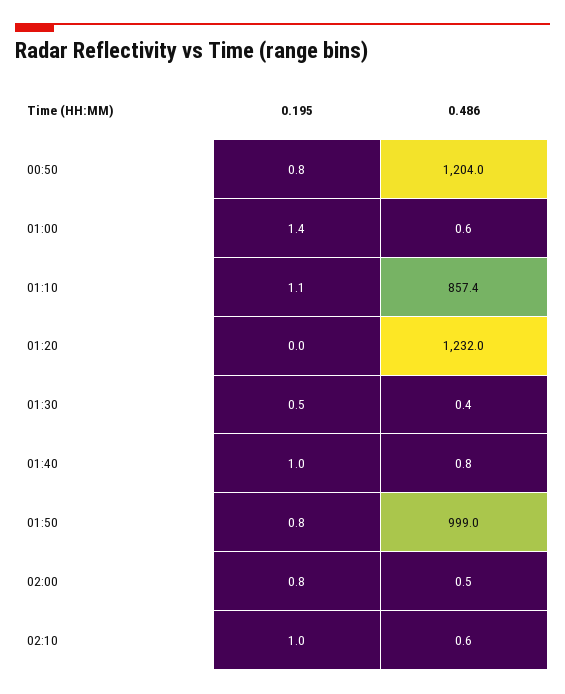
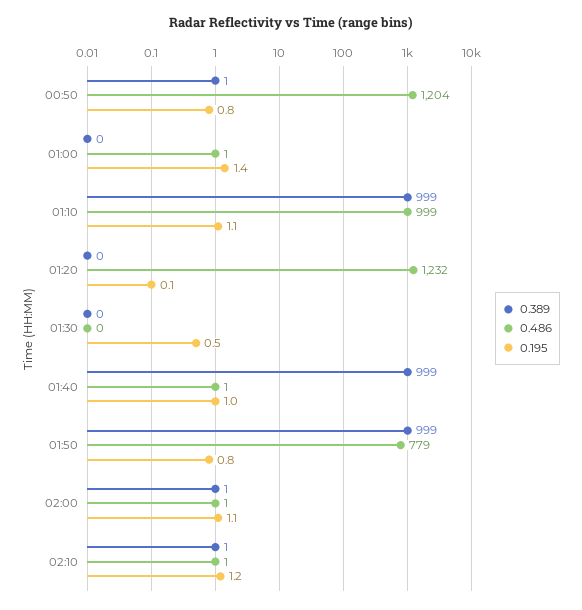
0.486, 01:10: 857.4 -> 999
0.195, 01:20: 0 -> 0.1
0.486, 01:50: 999 -> 779
0.195, 02:00: 0.8 -> 1.1
0.195, 02:10: 1 -> 1.2
0.389, 00:50: none -> 1
0.389, 01:00: none -> 0
0.389, 01:10: none -> 999
0.389, 01:20: none -> 0
0.389, 01:30: none -> 0
0.389, 01:40: none -> 999
0.389, 01:50: none -> 999
0.389, 02:00: none -> 1
0.389, 02:10: none -> 1

